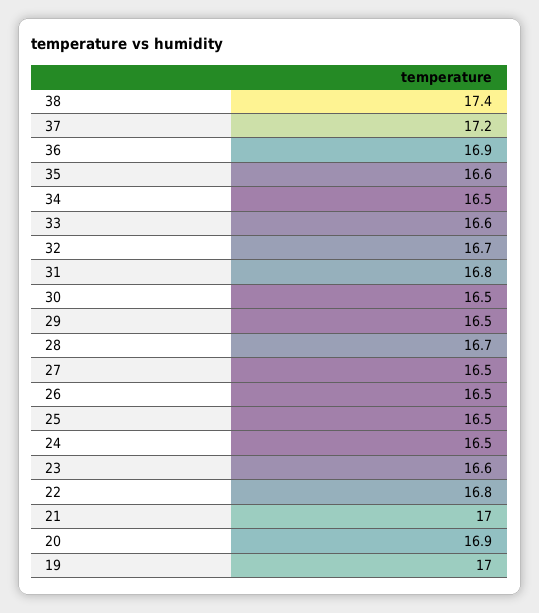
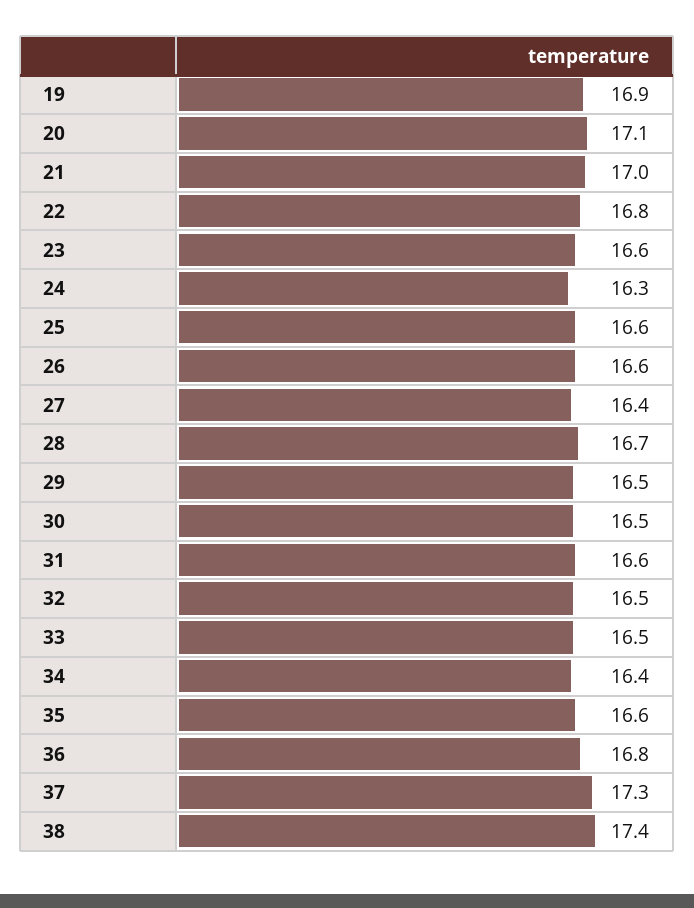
37: 17.2 -> 17.3
36: 16.9 -> 16.8
34: 16.5 -> 16.4
33: 16.6 -> 16.5
32: 16.7 -> 16.5
31: 16.8 -> 16.6
27: 16.5 -> 16.4
26: 16.5 -> 16.6
25: 16.5 -> 16.6
24: 16.5 -> 16.3
20: 16.9 -> 17.1
19: 17 -> 16.9

